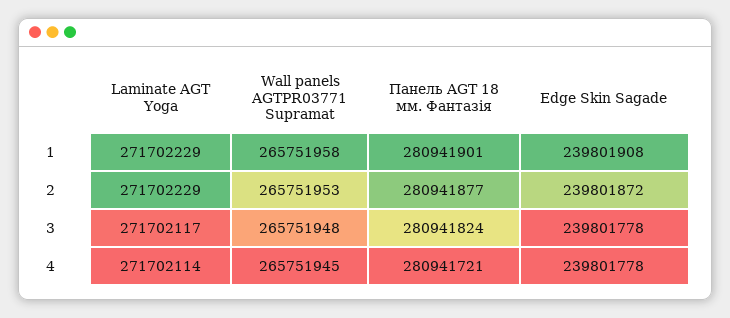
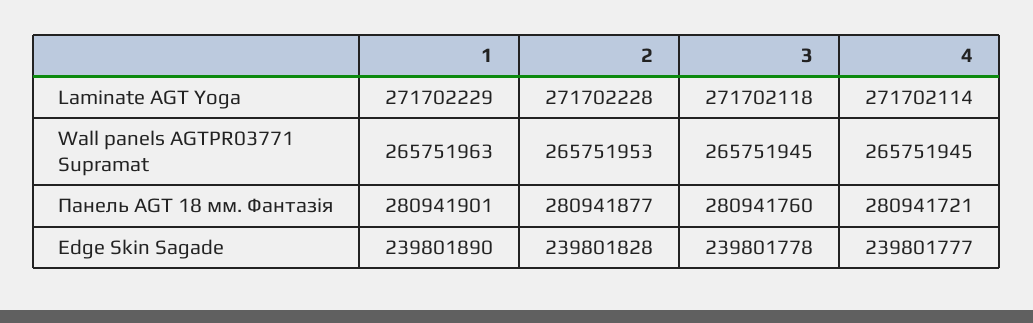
Wall panels AGTPR03771 Supramat, 1: 265751958 -> 265751963
Edge Skin Sagade, 1: 239801908 -> 239801890
Laminate AGT Yoga, 2: 271702229 -> 271702228
Edge Skin Sagade, 2: 239801872 -> 239801828
Laminate AGT Yoga, 3: 271702117 -> 271702118
Wall panels AGTPR03771 Supramat, 3: 265751948 -> 265751945
Панель AGT 18 мм. Фантазія, 3: 280941824 -> 280941760
Edge Skin Sagade, 4: 239801778 -> 239801777

